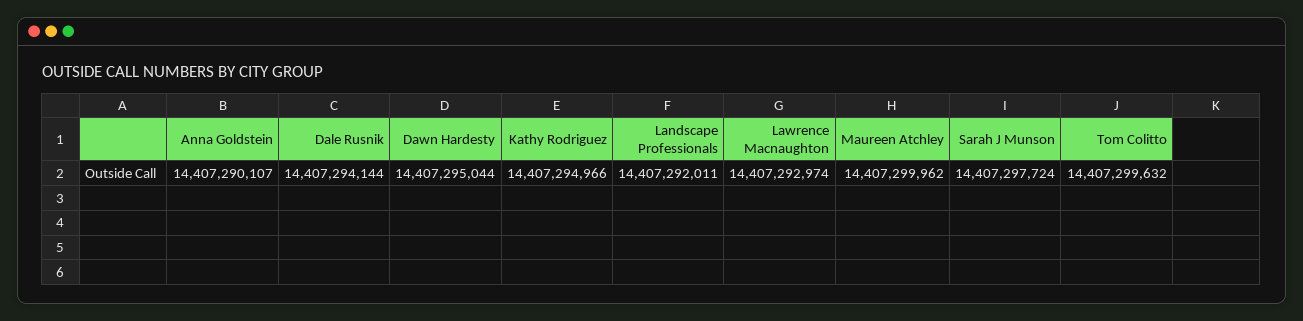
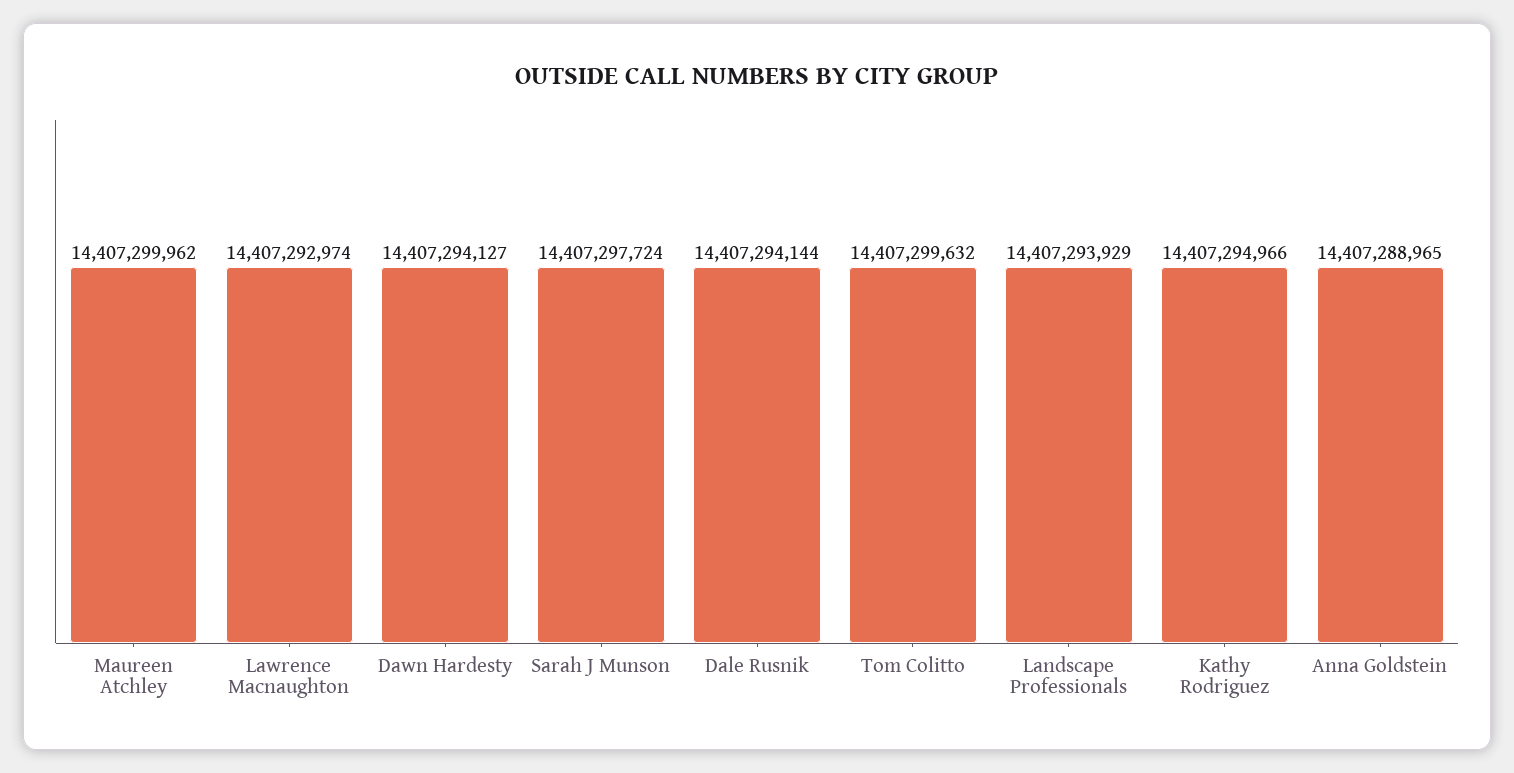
Anna Goldstein: 14407290107 -> 14407288965
Dawn Hardesty: 14407295044 -> 14407294127
Landscape Professionals: 14407292011 -> 14407293929

